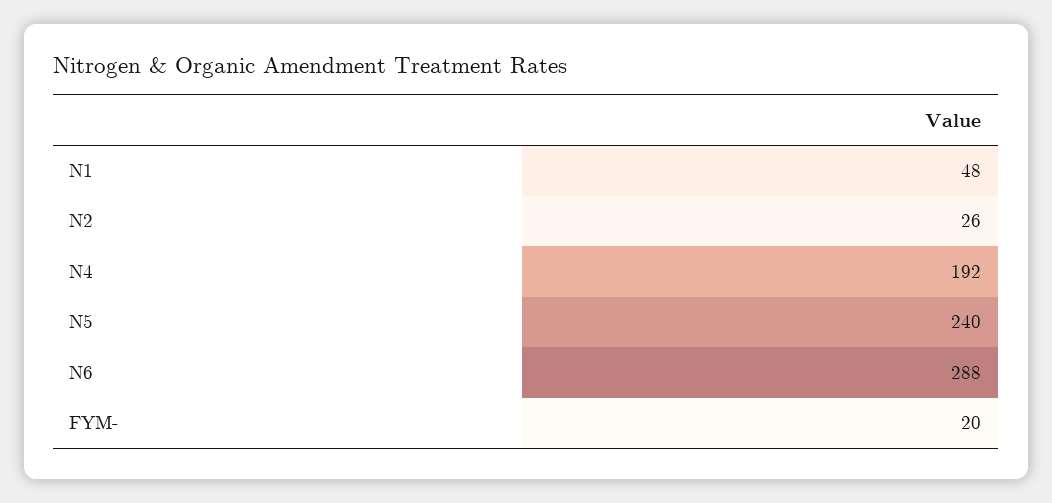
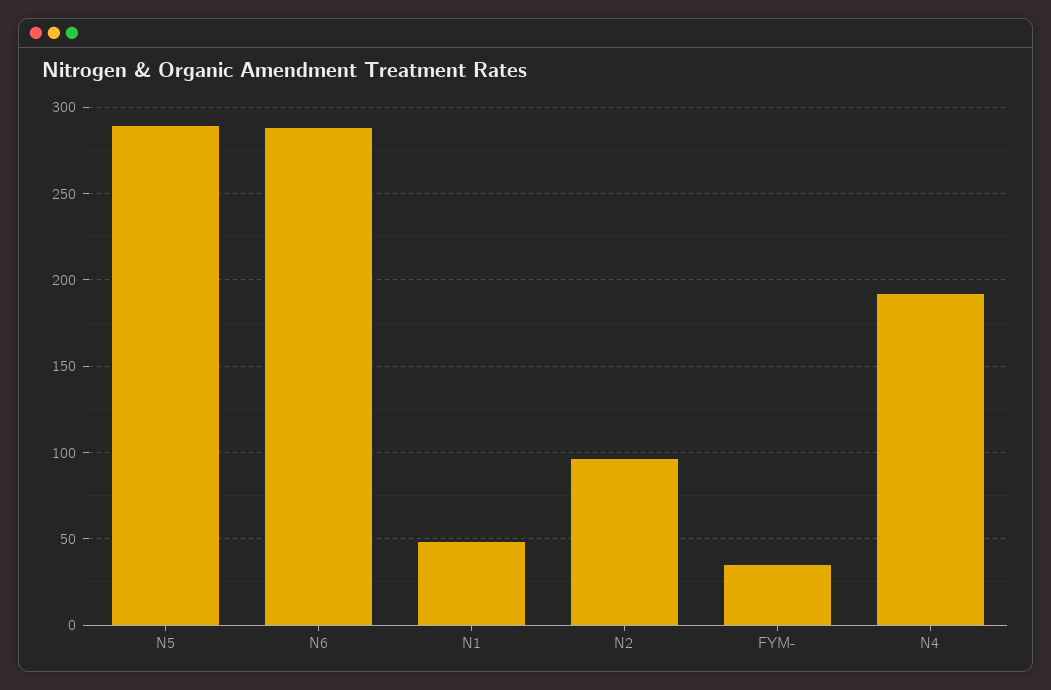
N2: 26 -> 95
N5: 240 -> 290
FYM-: 20 -> 35

